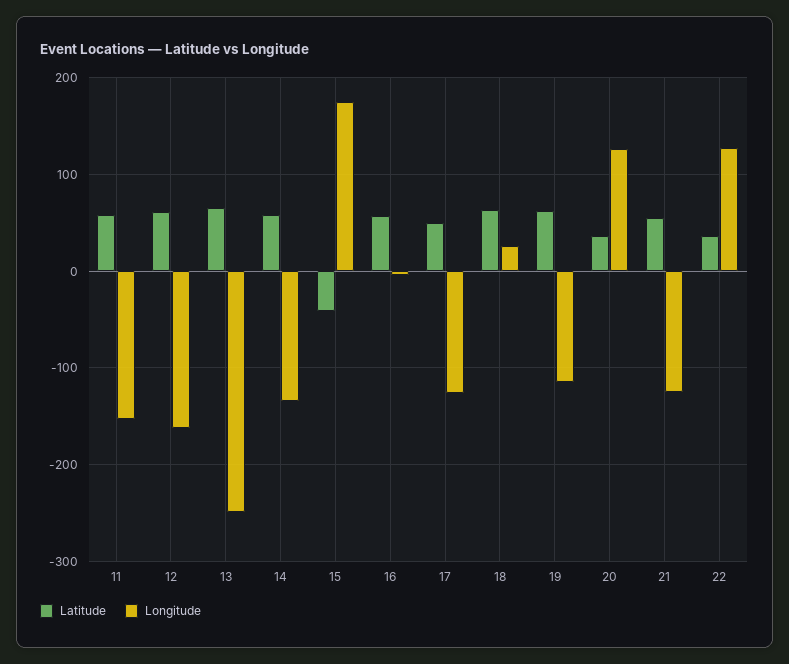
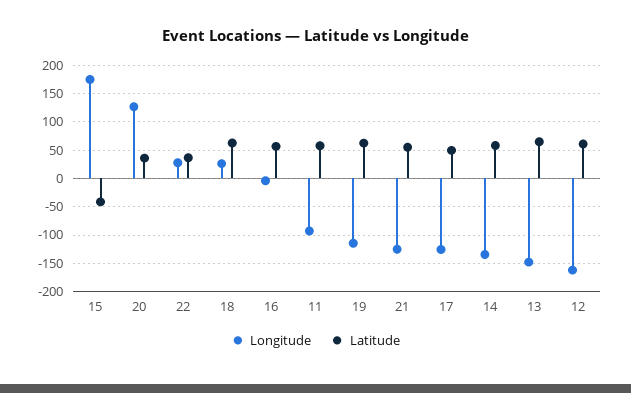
Longitude, 11: -150 -> -100
Longitude, 13: -250 -> -150
Longitude, 22: 130 -> 25

